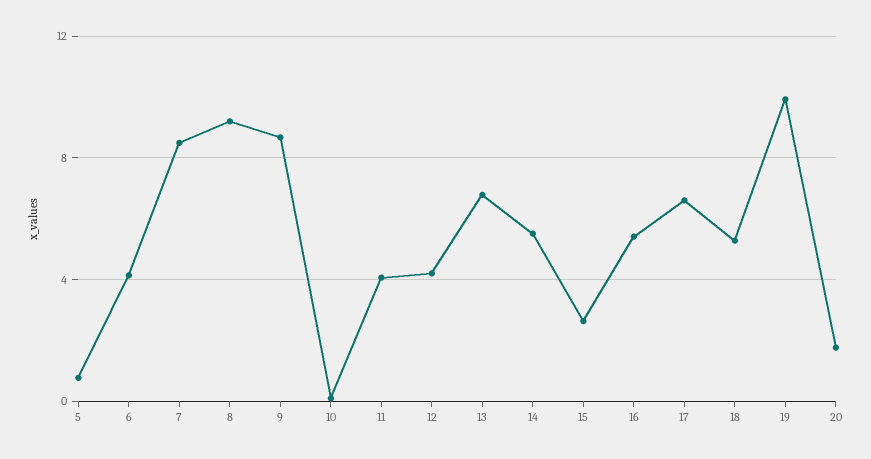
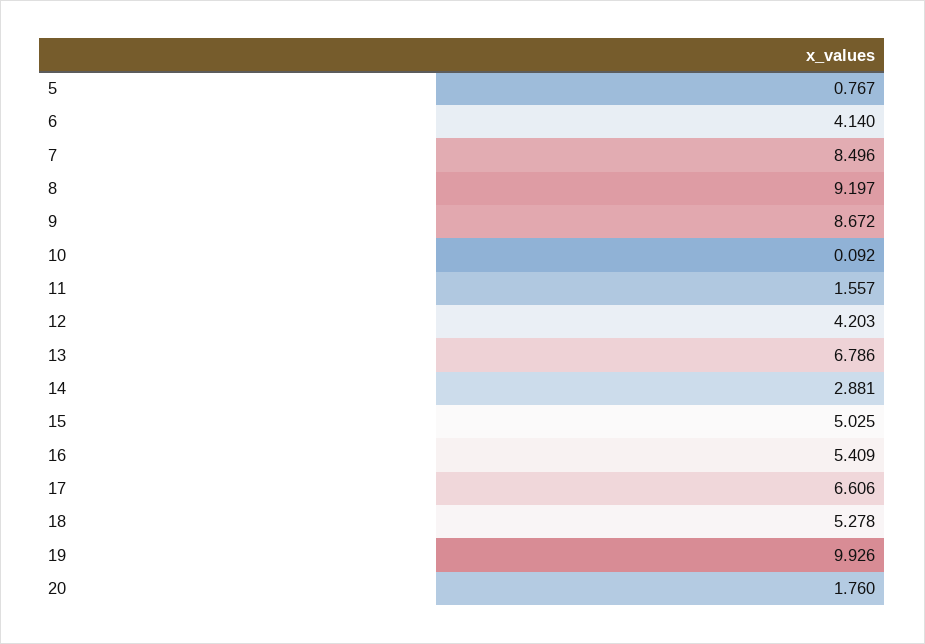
11: 4 -> 1.557
14: 5.5 -> 2.881
15: 2.5 -> 5.025

